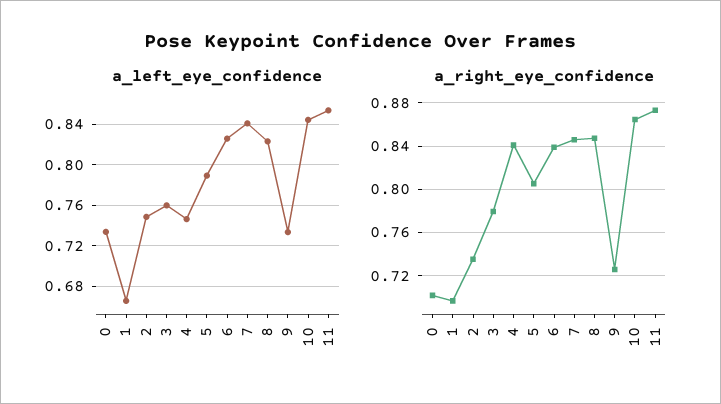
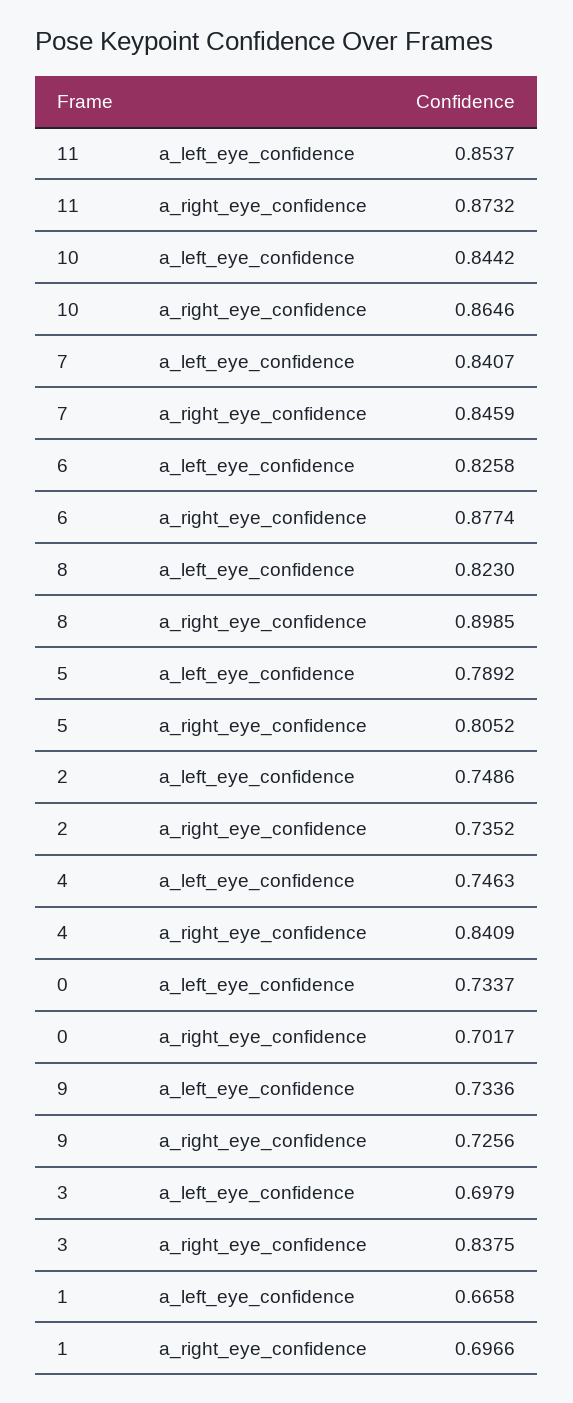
a_left_eye_confidence, 3: 0.76 -> 0.6979
a_right_eye_confidence, 3: 0.78 -> 0.8375
a_right_eye_confidence, 6: 0.84 -> 0.8774
a_right_eye_confidence, 8: 0.85 -> 0.8985

